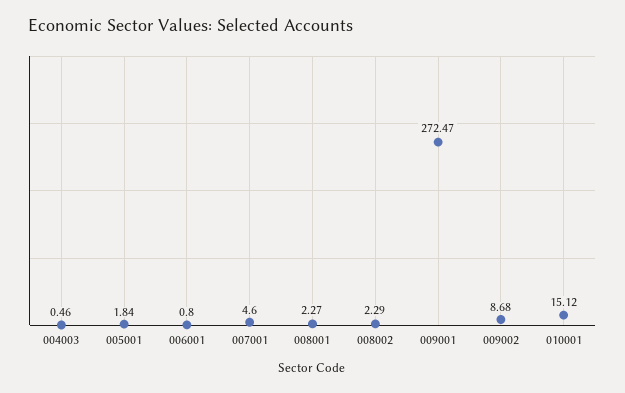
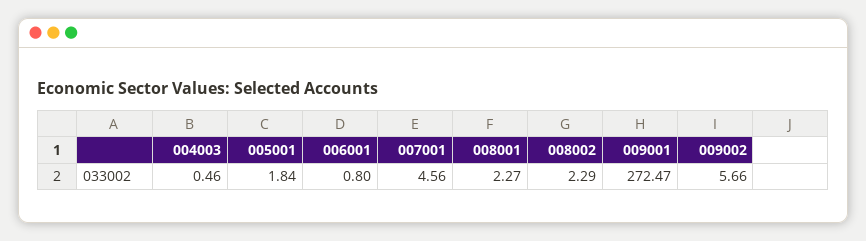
007001: 4.6 -> 4.56
009002: 8.68 -> 5.66
010001: 15.12 -> none

